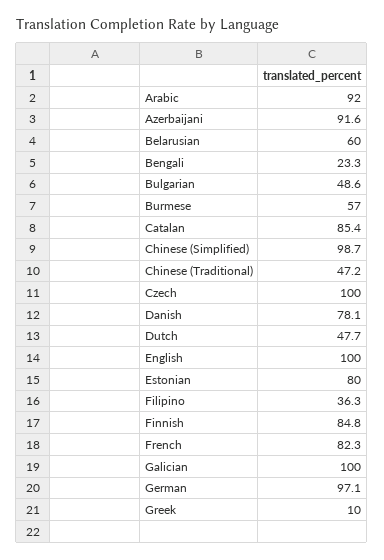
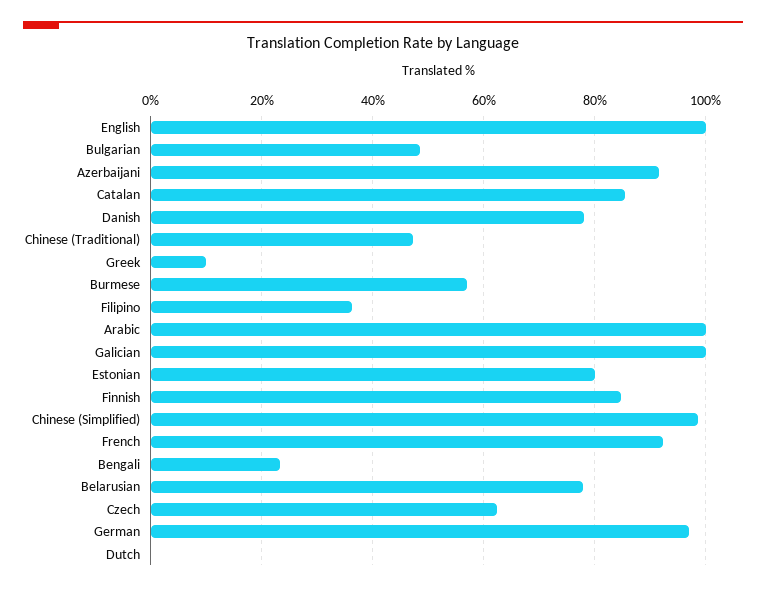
Arabic: 92 -> 100
Belarusian: 60 -> 78
Czech: 100 -> 62
Dutch: 47.7 -> 0
French: 82.3 -> 92

